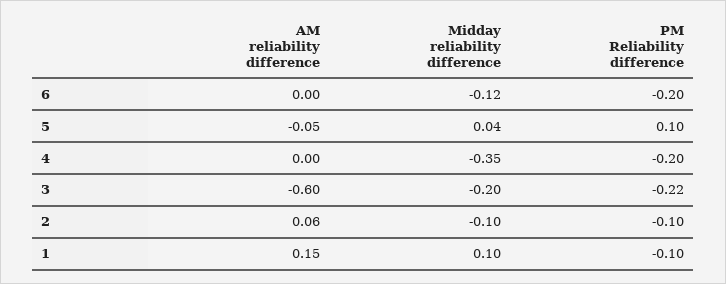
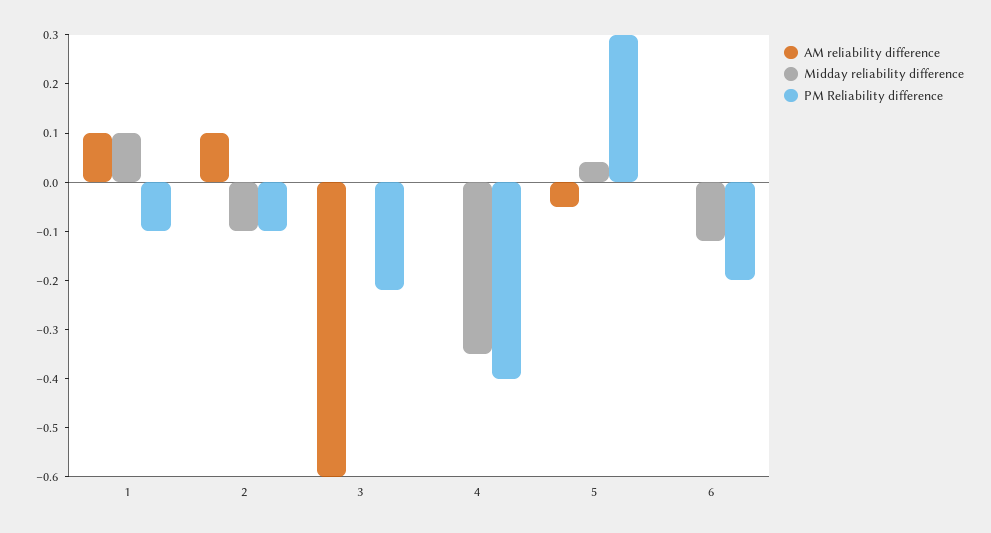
PM Reliability difference, 5: 0.1 -> 0.3
PM Reliability difference, 4: -0.2 -> -0.4
Midday reliability difference, 3: -0.2 -> 0
AM reliability difference, 2: 0.06 -> 0.1
AM reliability difference, 1: 0.15 -> 0.1

